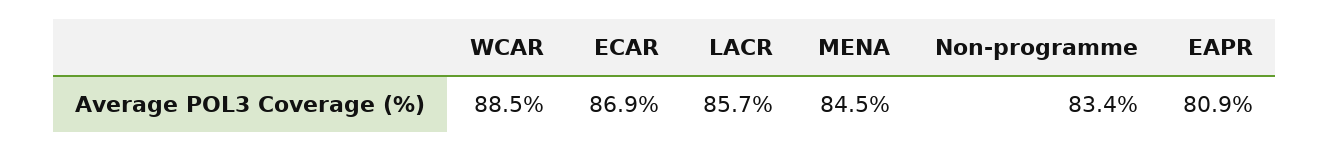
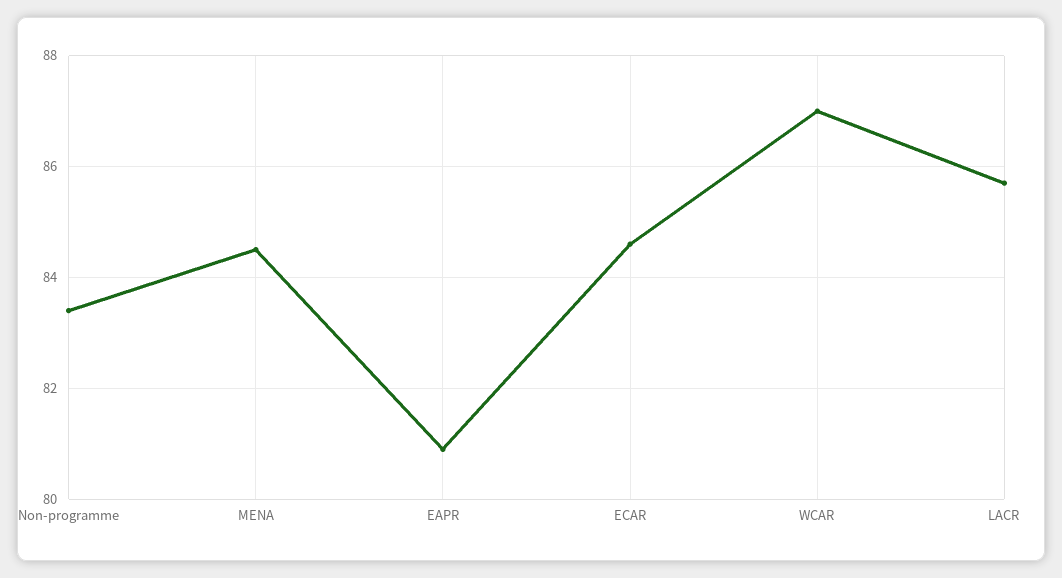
WCAR: 88.5 -> 87
ECAR: 86.9 -> 84.5

